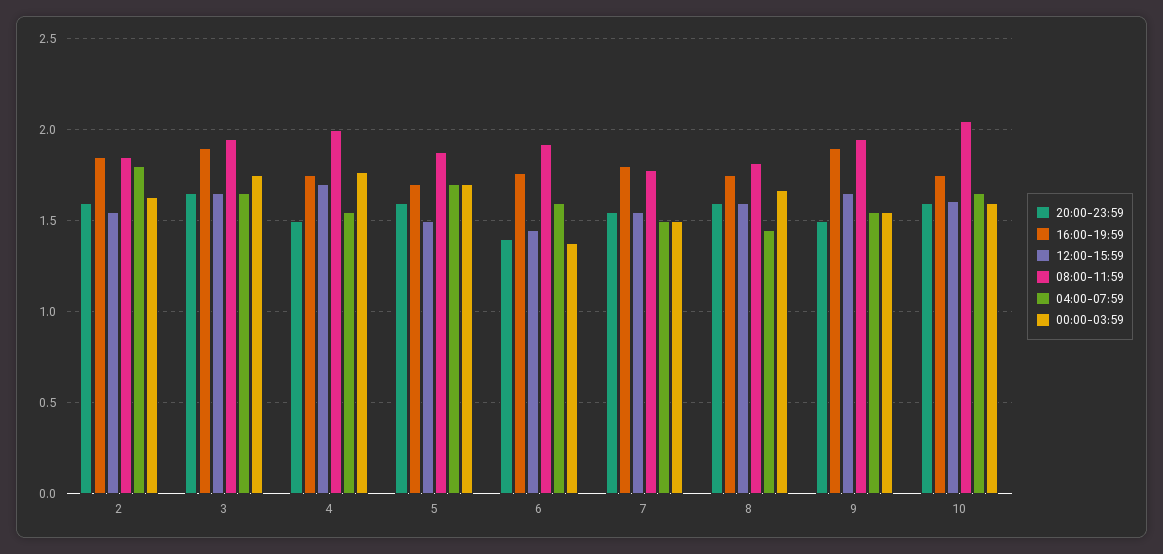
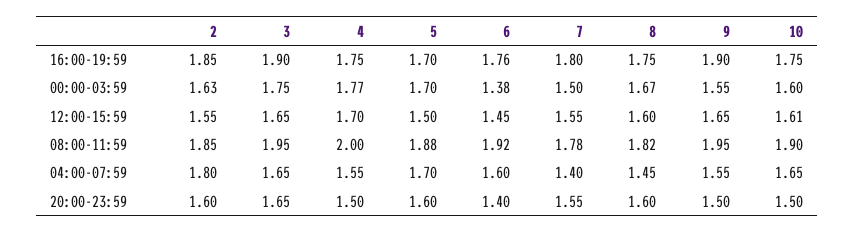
04:00-07:59, 7: 1.5 -> 1.4
20:00-23:59, 10: 1.6 -> 1.5
08:00-11:59, 10: 2.05 -> 1.9

